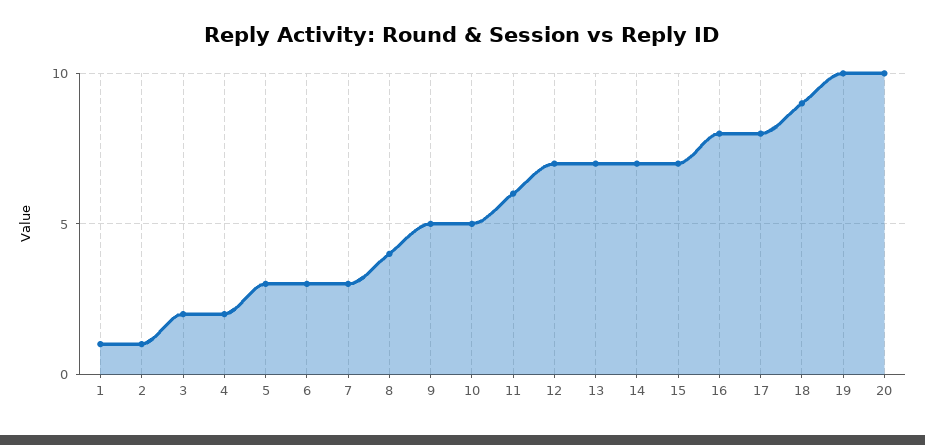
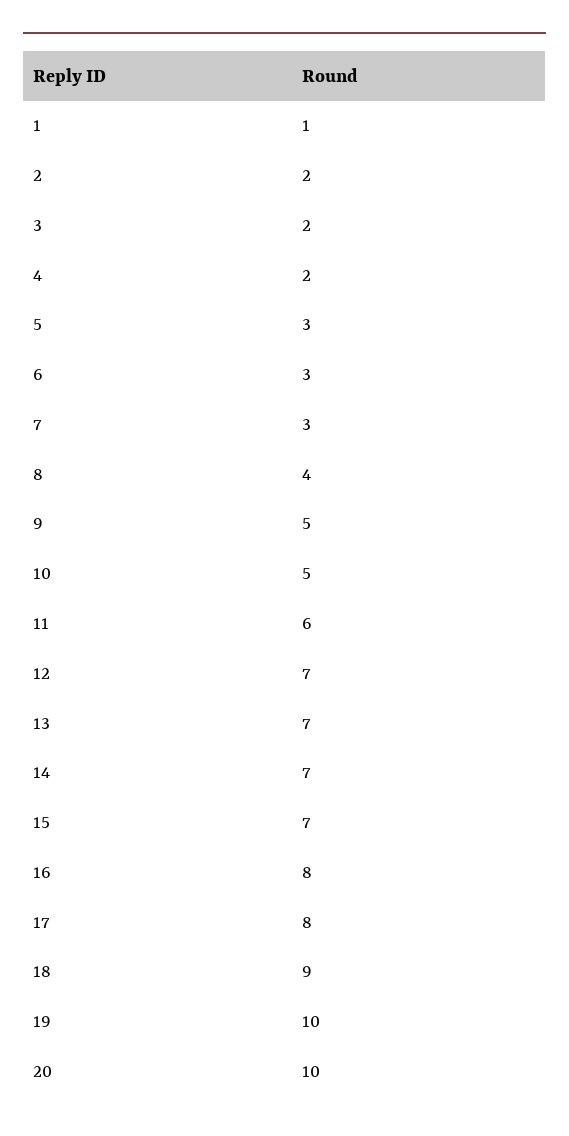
2: 1 -> 2

